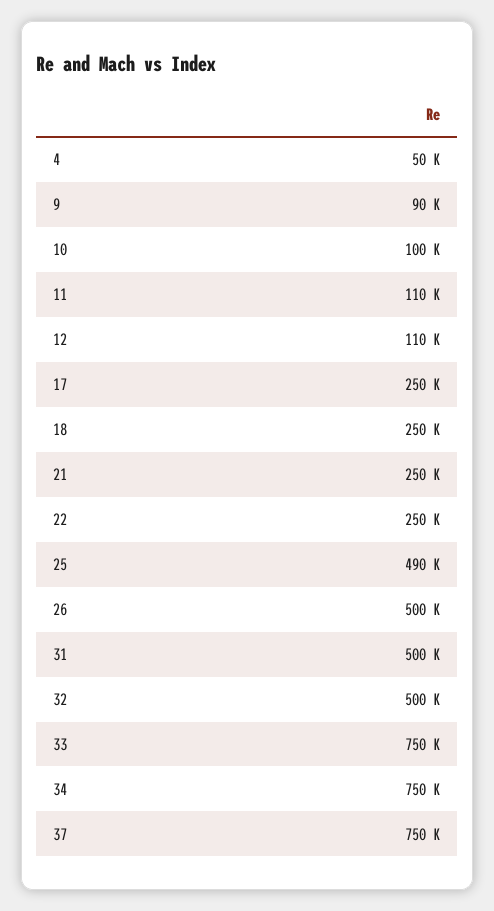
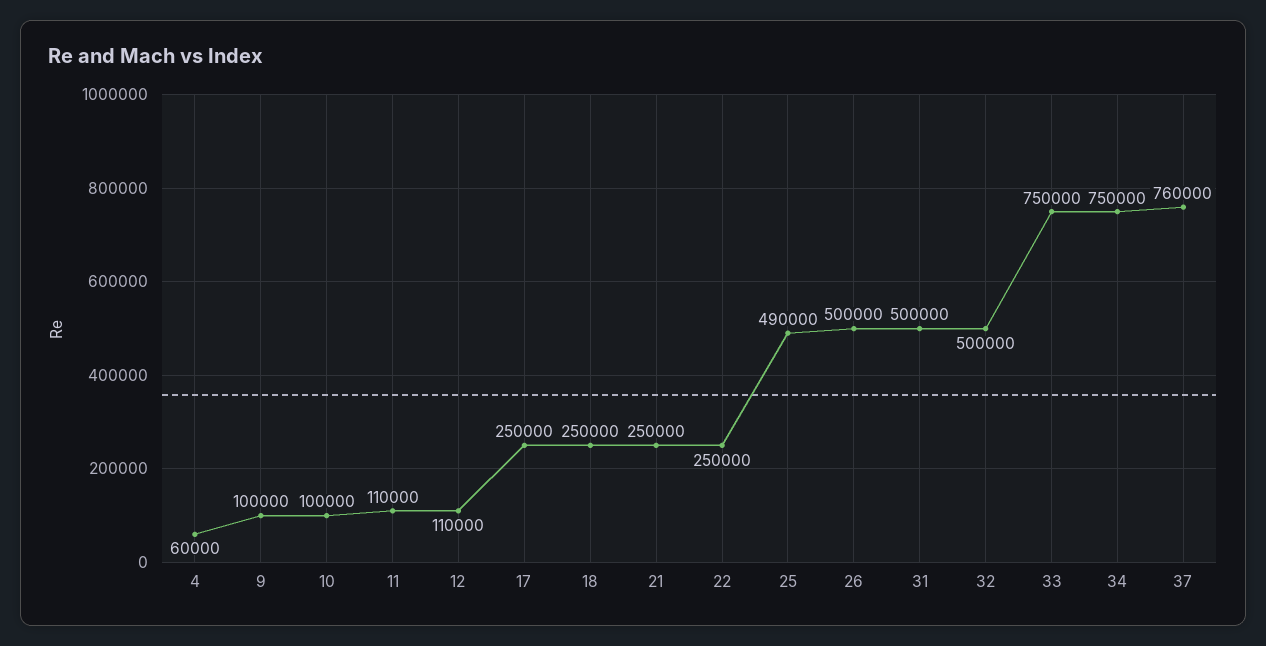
4: 50000 -> 60000
9: 90000 -> 100000
37: 750000 -> 760000

